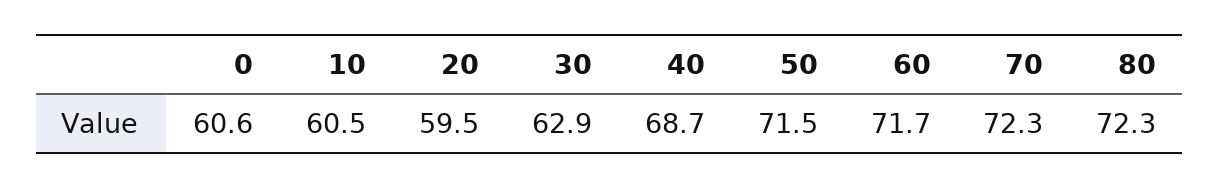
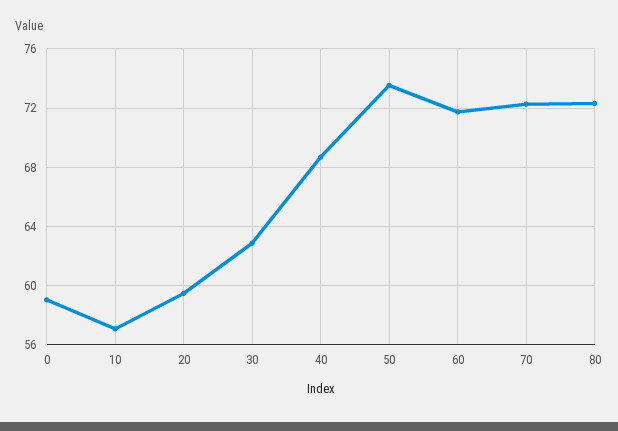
0: 60.6 -> 59
10: 60.5 -> 57
50: 71.5 -> 73.5

